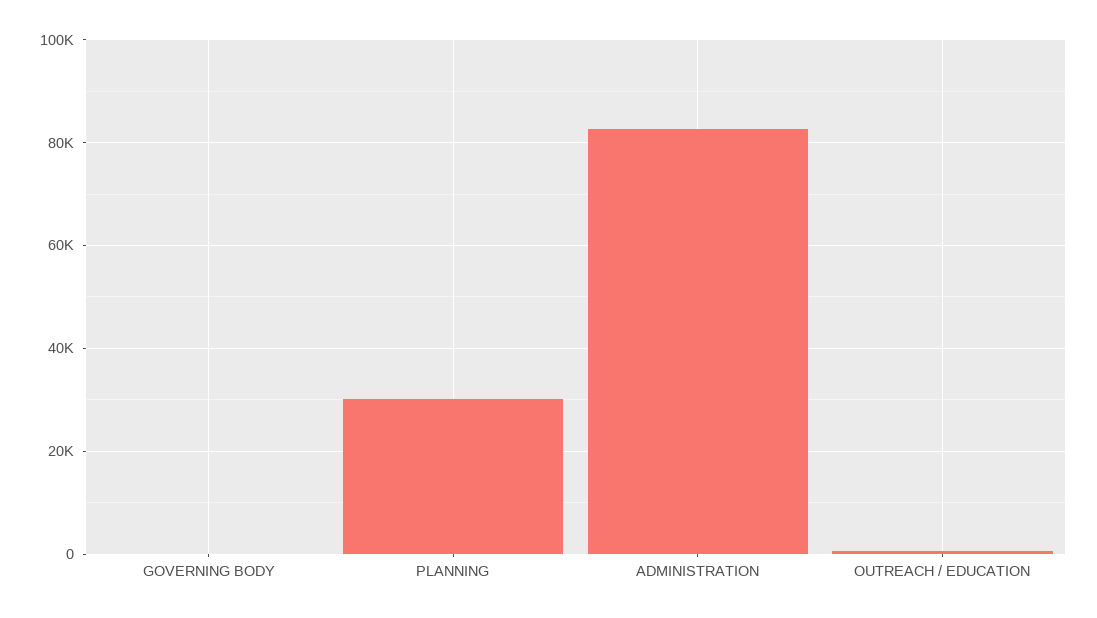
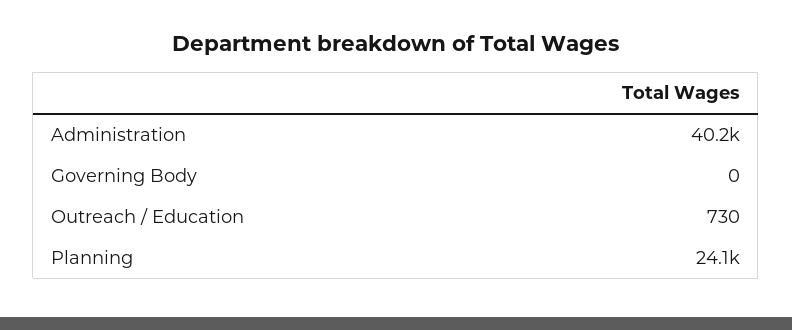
PLANNING: 30000 -> 24100
ADMINISTRATION: 82000 -> 40200

